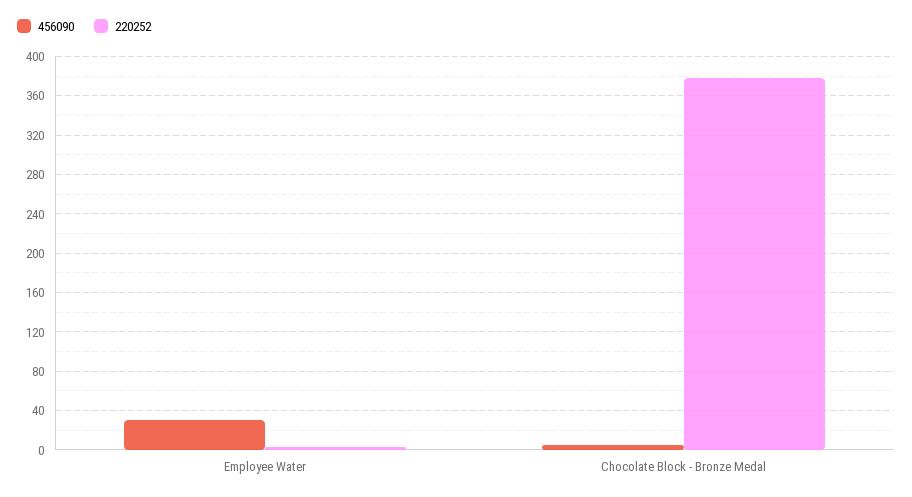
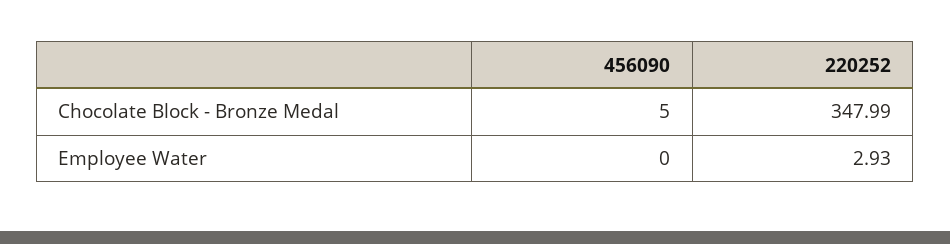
456090, Employee Water: 30 -> 0
220252, Chocolate Block - Bronze Medal: 380 -> 347.99

